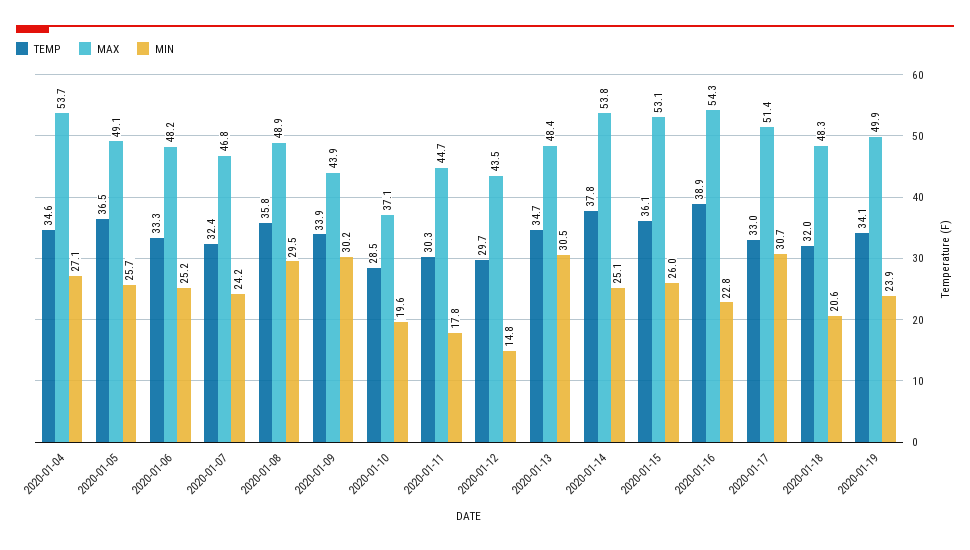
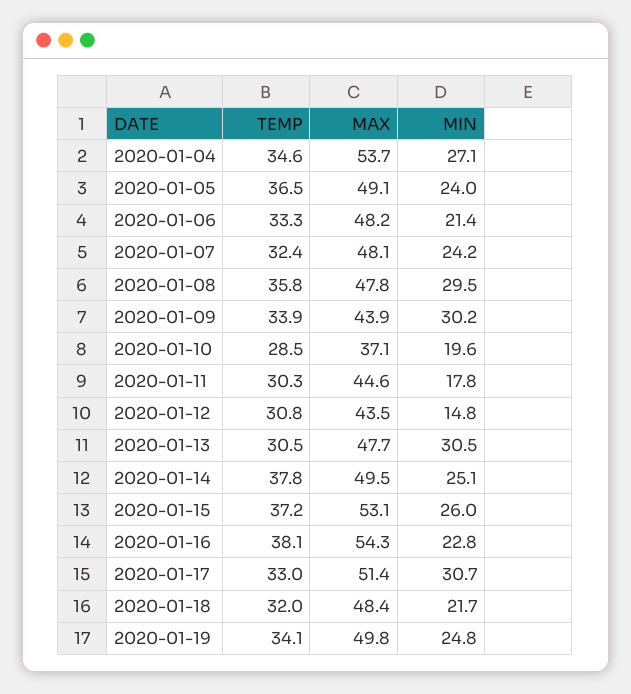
MIN, 2020-01-05: 25.7 -> 24
MIN, 2020-01-06: 25.2 -> 21.4
MAX, 2020-01-07: 46.8 -> 48.1
MAX, 2020-01-08: 48.9 -> 47.8
MAX, 2020-01-11: 44.7 -> 44.6
TEMP, 2020-01-12: 29.7 -> 30.8
TEMP, 2020-01-13: 34.7 -> 30.5
MAX, 2020-01-13: 48.4 -> 47.7
MAX, 2020-01-14: 53.8 -> 49.5
TEMP, 2020-01-15: 36.1 -> 37.2
TEMP, 2020-01-16: 38.9 -> 38.1
MAX, 2020-01-18: 48.3 -> 48.4
MIN, 2020-01-18: 20.6 -> 21.7
MAX, 2020-01-19: 49.9 -> 49.8
MIN, 2020-01-19: 23.9 -> 24.8

